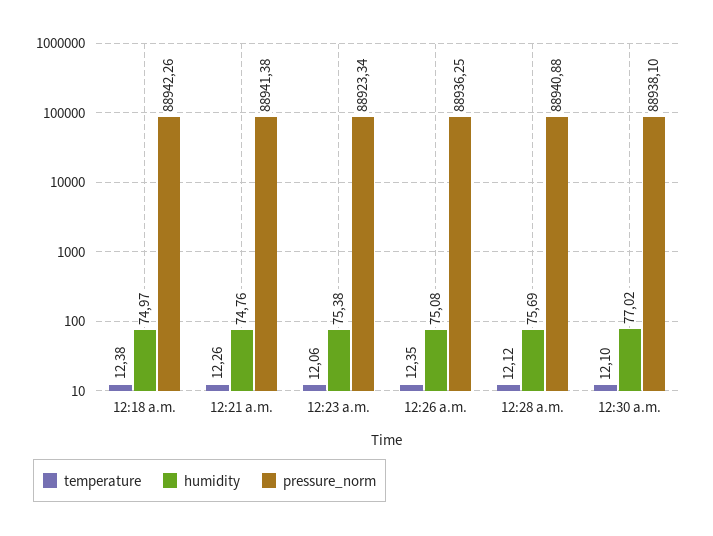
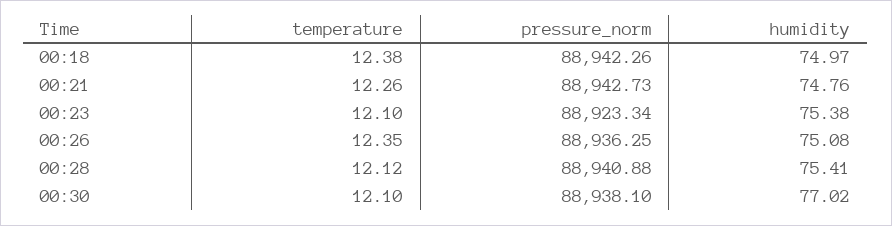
pressure_norm, 12:21 a.m.: 88941.38 -> 88942.73
temperature, 12:23 a.m.: 12.06 -> 12.1
humidity, 12:28 a.m.: 75.69 -> 75.41

